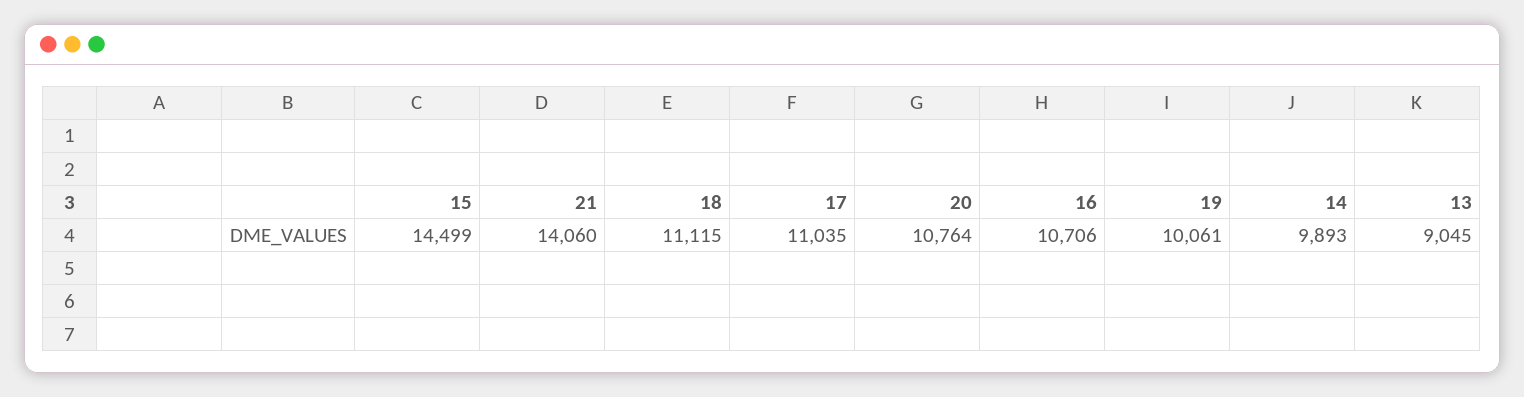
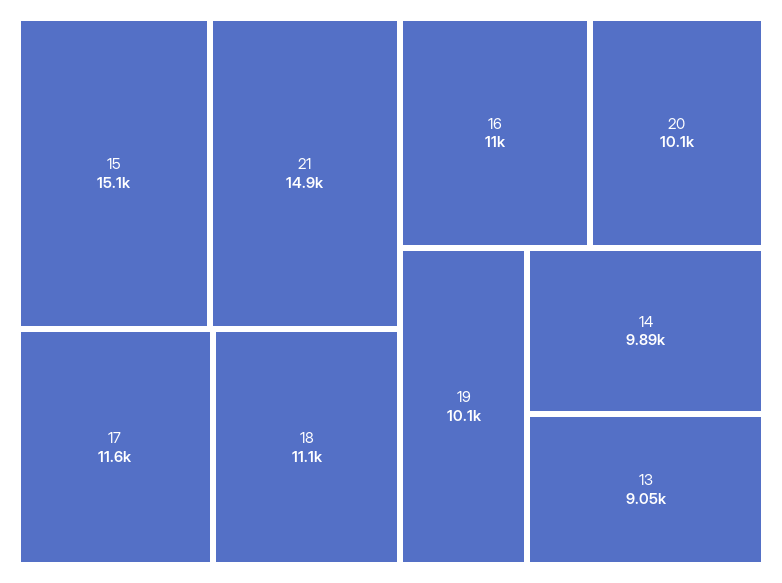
15: 14499 -> 15100
21: 14060 -> 14900
17: 11035 -> 11600
20: 10764 -> 10100
16: 10706 -> 11000

